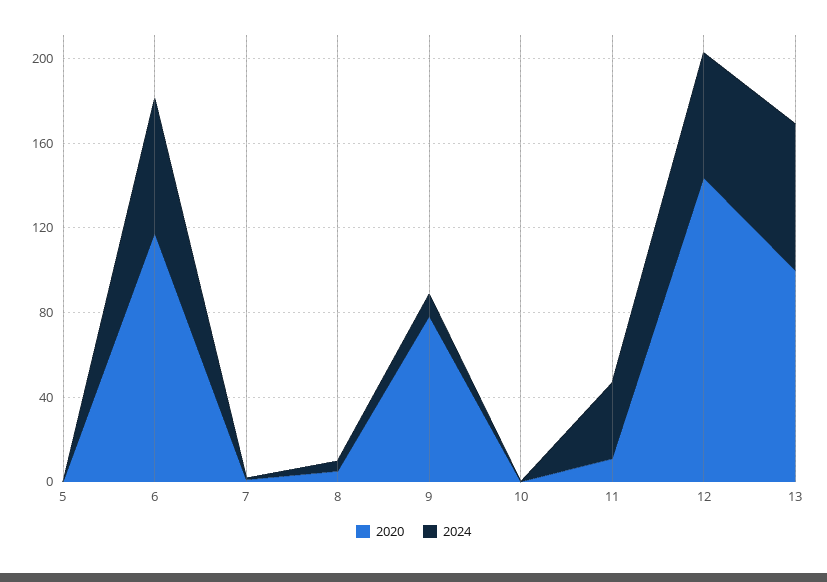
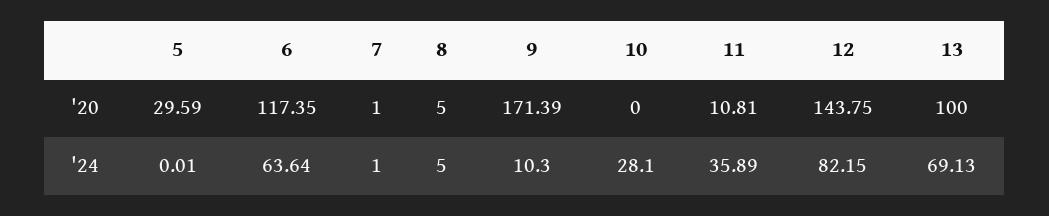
2020, 5: 0 -> 29.59
2020, 9: 80 -> 171.39
2024, 10: 0 -> 28.1
2024, 12: 60 -> 82.15

